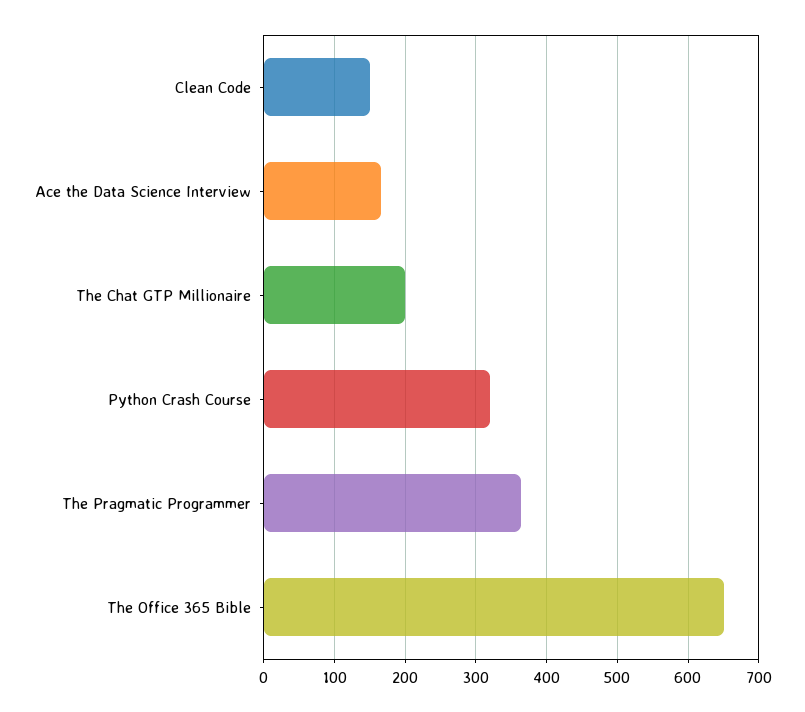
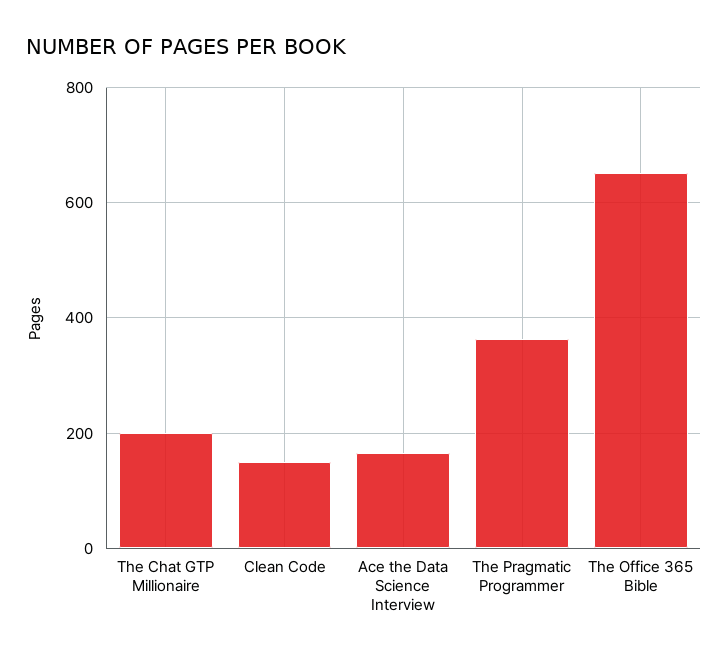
Python Crash Course: 320 -> none

